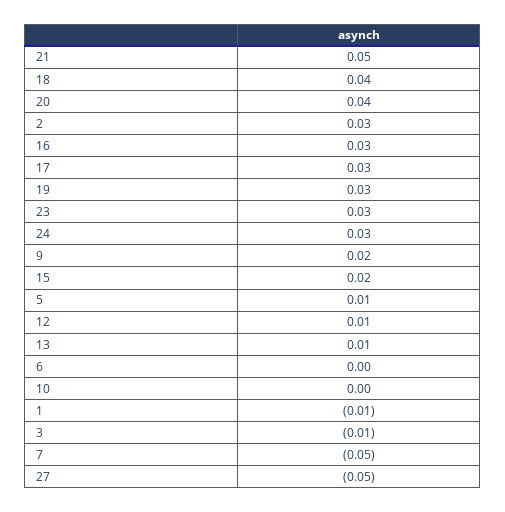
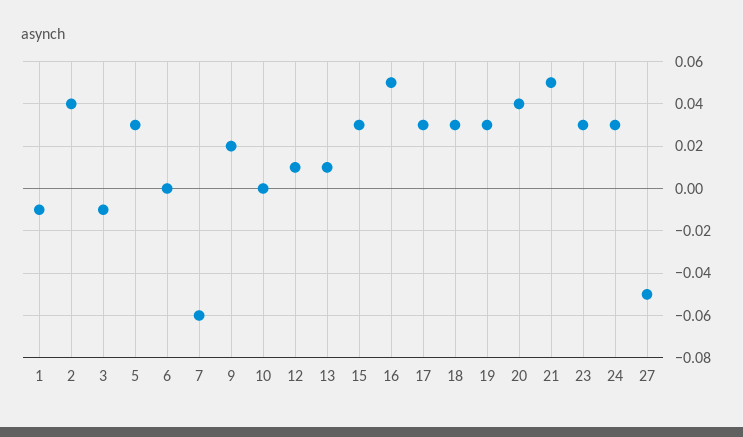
18: 0.04 -> 0.03
2: 0.03 -> 0.04
16: 0.03 -> 0.05
15: 0.02 -> 0.03
5: 0.01 -> 0.03
7: -0.05 -> -0.06

